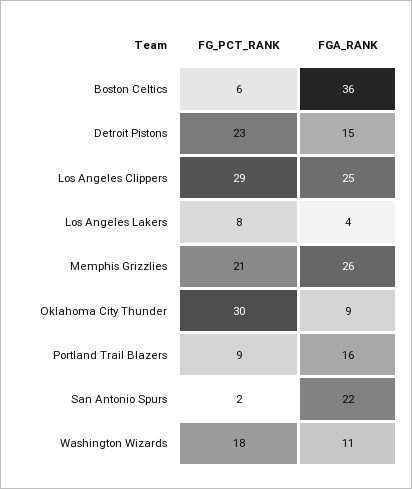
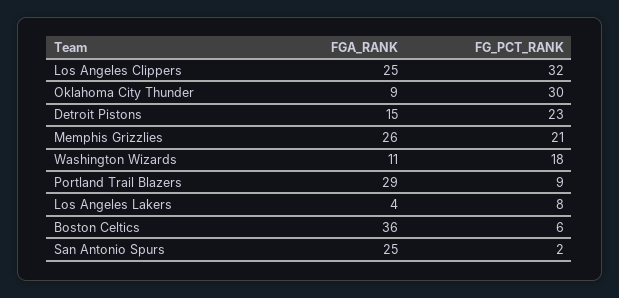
FG_PCT_RANK, Los Angeles Clippers: 29 -> 32
FGA_RANK, Portland Trail Blazers: 16 -> 29
FGA_RANK, San Antonio Spurs: 22 -> 25

